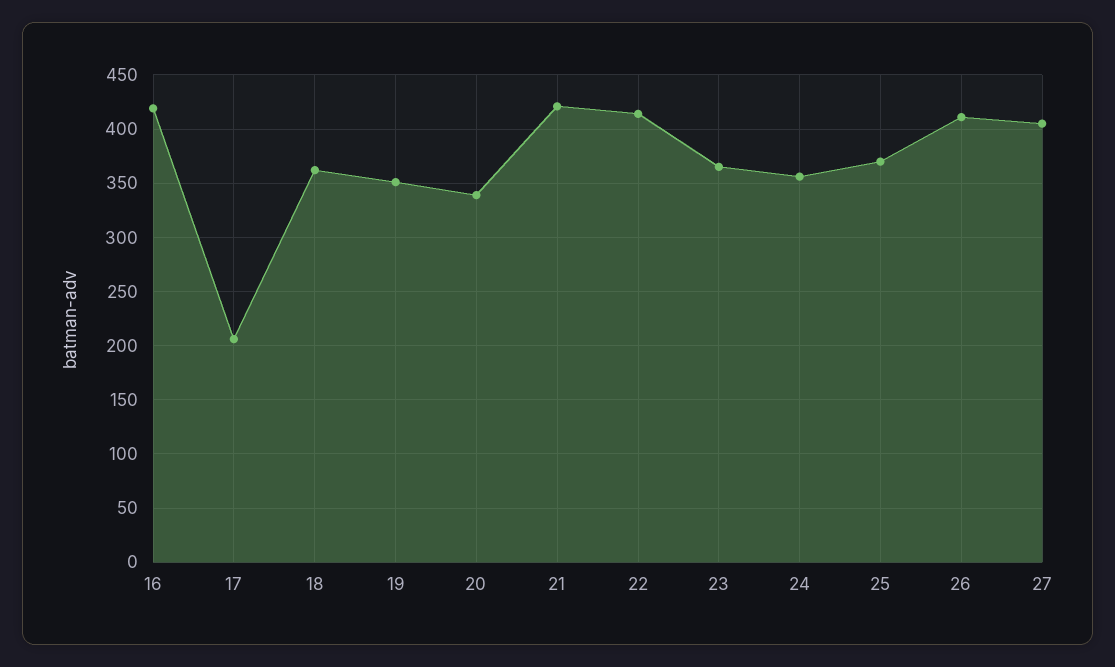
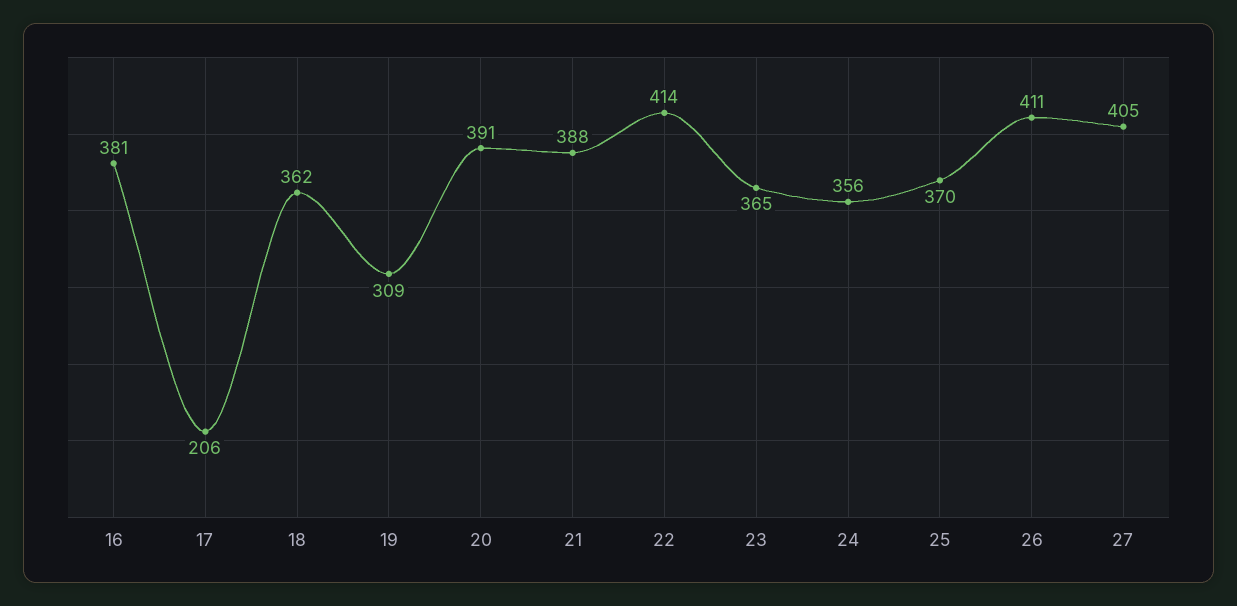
16: 420 -> 381
19: 350 -> 309
20: 340 -> 391
21: 420 -> 388

